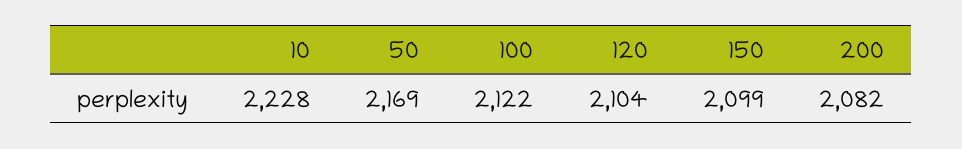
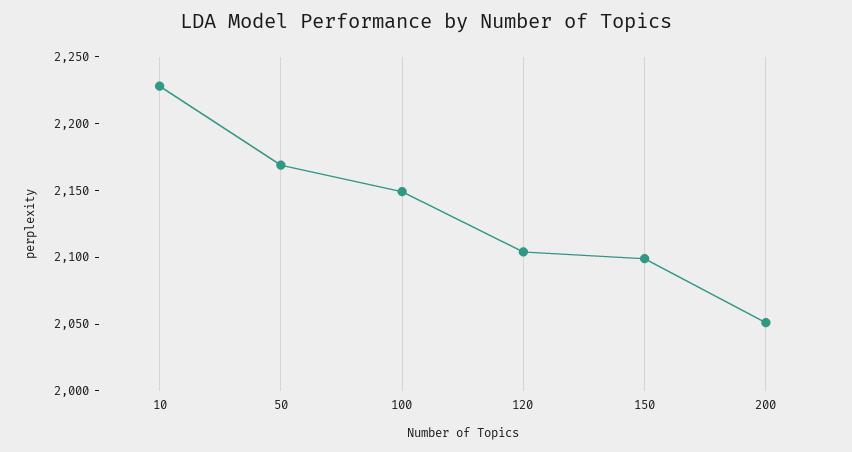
100: 2122 -> 2150
200: 2082 -> 2050

